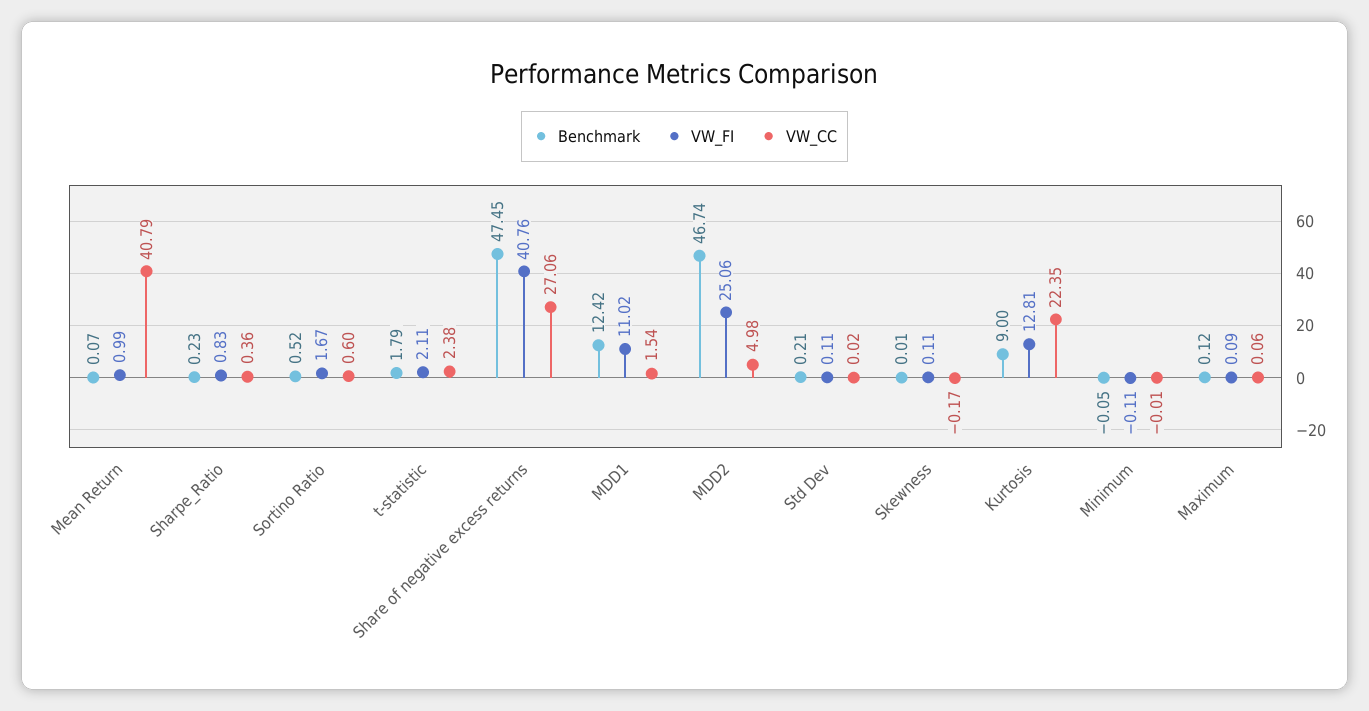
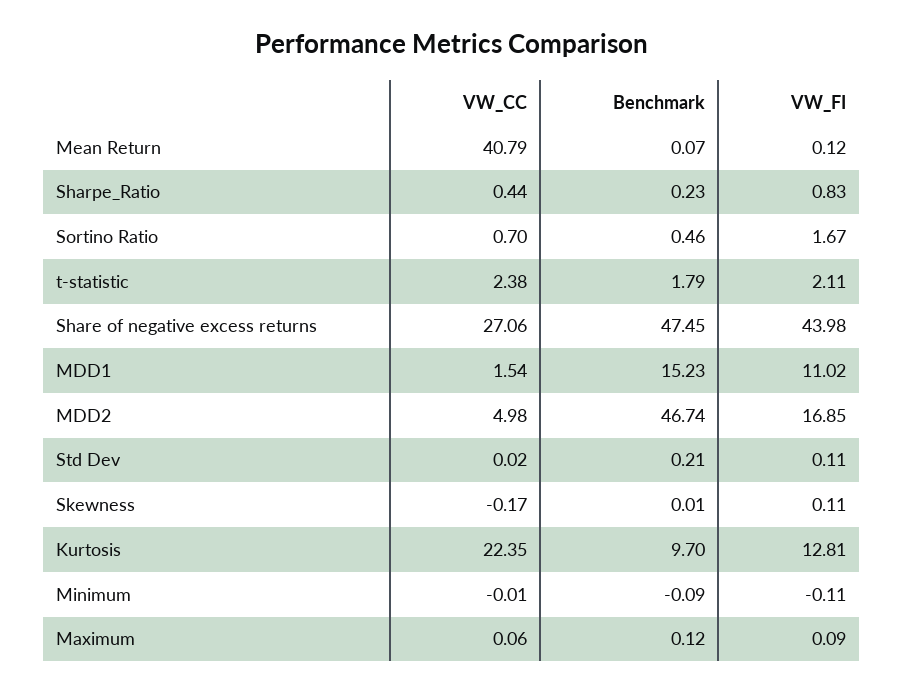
VW_FI, Mean Return: 0.99 -> 0.12
VW_CC, Sharpe_Ratio: 0.36 -> 0.44
Benchmark, Sortino Ratio: 0.52 -> 0.46
VW_CC, Sortino Ratio: 0.6 -> 0.7
VW_FI, Share of negative excess returns: 40.76 -> 43.98
Benchmark, MDD1: 12.42 -> 15.23
VW_FI, MDD2: 25.06 -> 16.85
Benchmark, Kurtosis: 9 -> 9.7
Benchmark, Minimum: -0.05 -> -0.09

